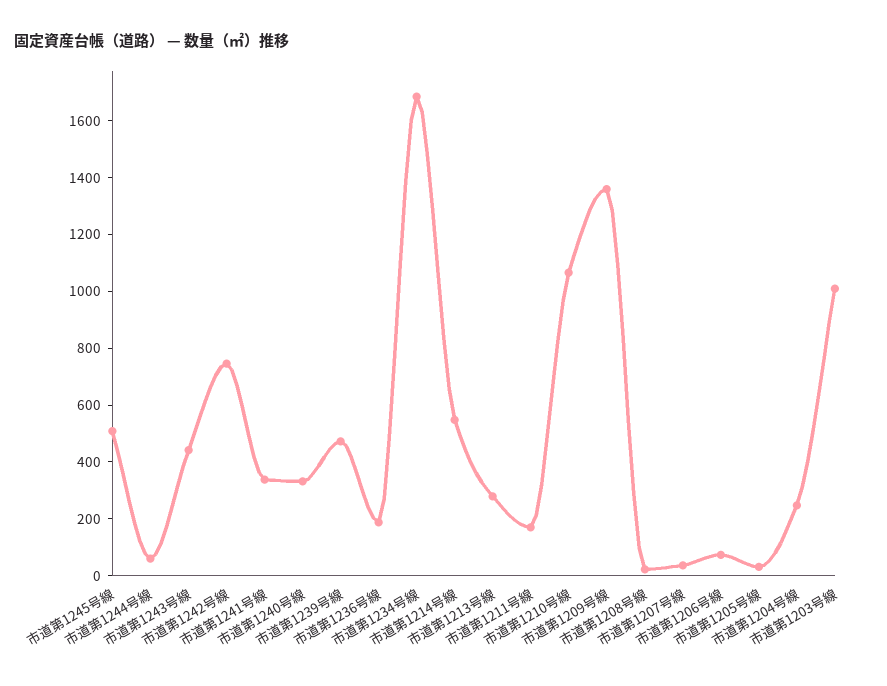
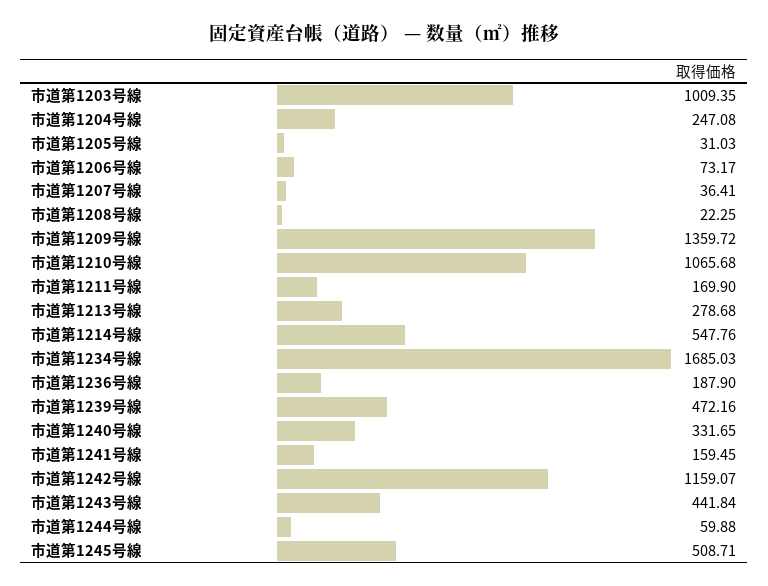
市道第1242号線: 750 -> 1159.07
市道第1241号線: 350 -> 159.45

